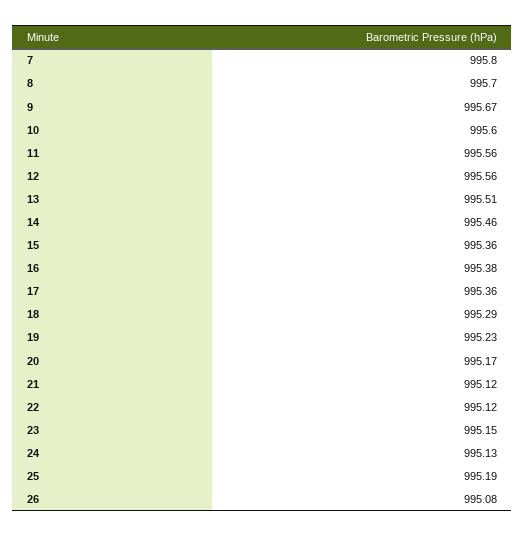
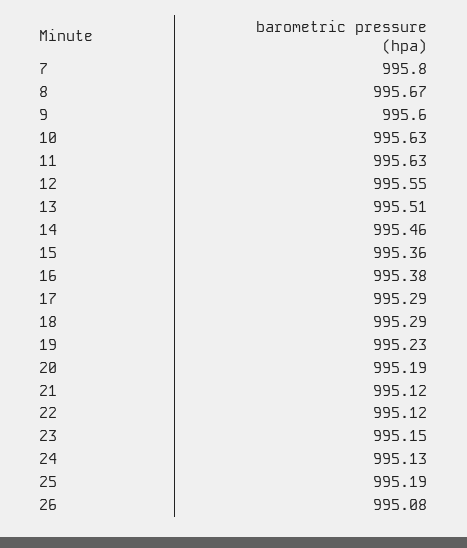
8: 995.7 -> 995.67
9: 995.67 -> 995.6
10: 995.6 -> 995.63
11: 995.56 -> 995.63
12: 995.56 -> 995.55
17: 995.36 -> 995.29
20: 995.17 -> 995.19

